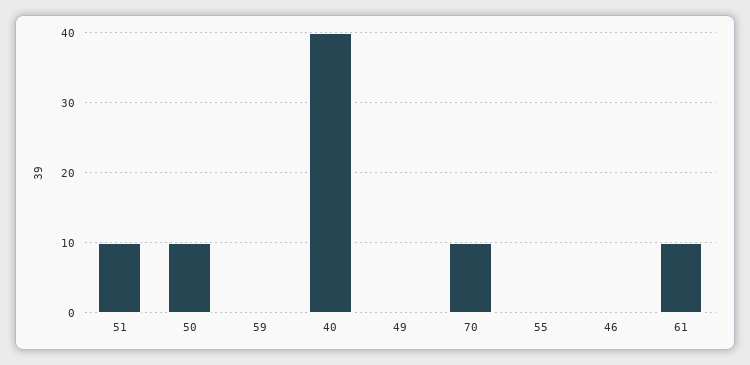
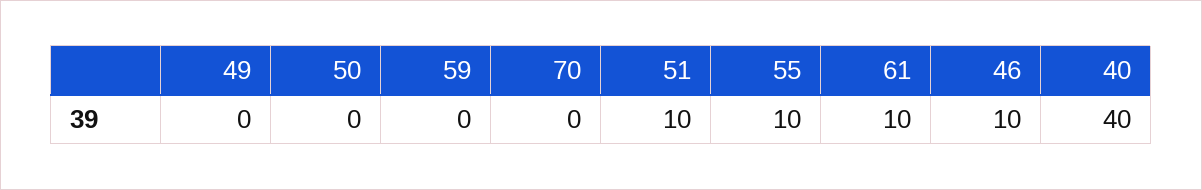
50: 10 -> 0
70: 10 -> 0
55: 0 -> 10
46: 0 -> 10

